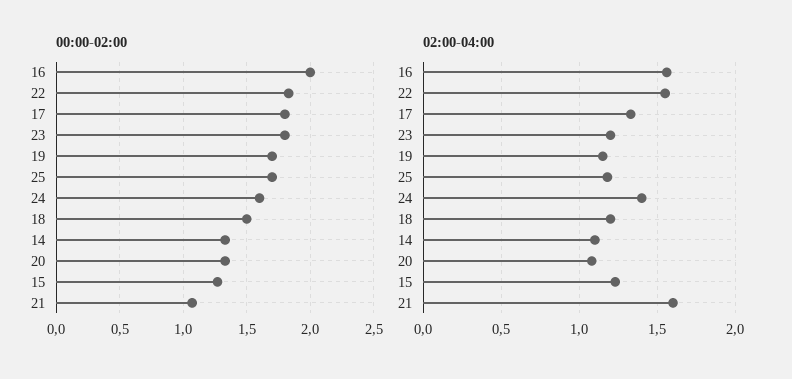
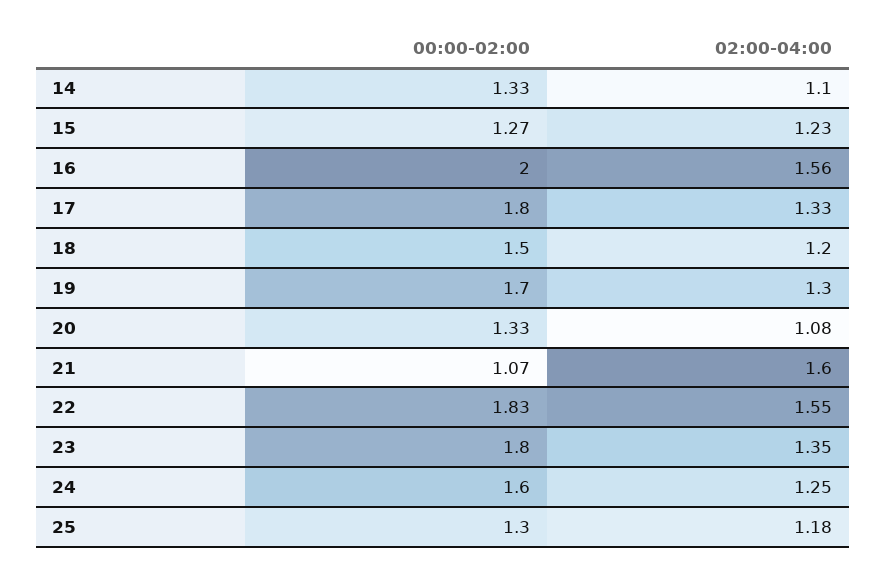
00:00-02:00, 25: 1.7 -> 1.3
02:00-04:00, 23: 1.2 -> 1.35
02:00-04:00, 19: 1.15 -> 1.3
02:00-04:00, 24: 1.4 -> 1.25

